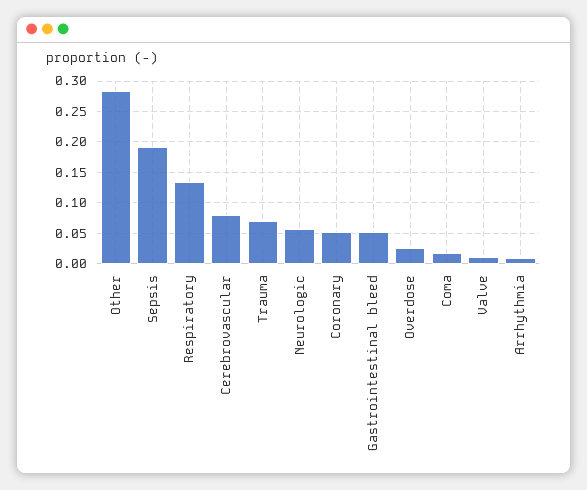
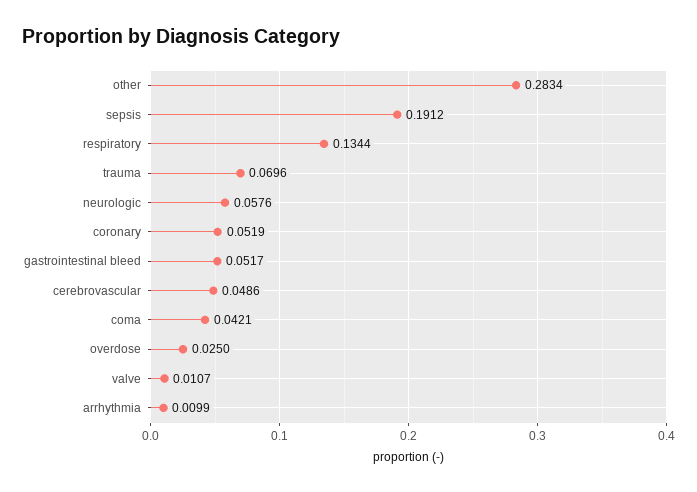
Cerebrovascular: 0.08 -> 0.0486
Coma: 0.02 -> 0.0421

